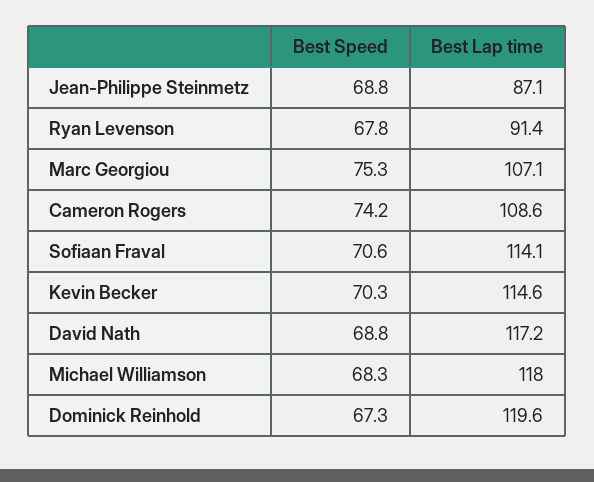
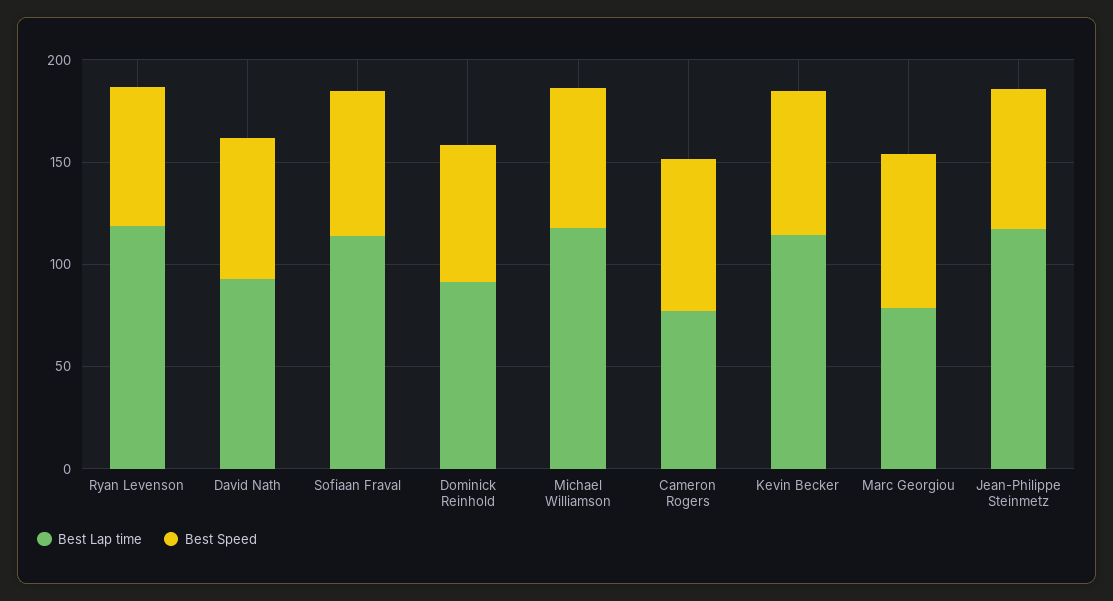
Best Lap time, Jean-Philippe Steinmetz: 87.1 -> 120
Best Lap time, Ryan Levenson: 91.4 -> 120
Best Lap time, Marc Georgiou: 107.1 -> 80
Best Lap time, Cameron Rogers: 108.6 -> 80
Best Lap time, David Nath: 117.2 -> 90
Best Lap time, Dominick Reinhold: 119.6 -> 90

